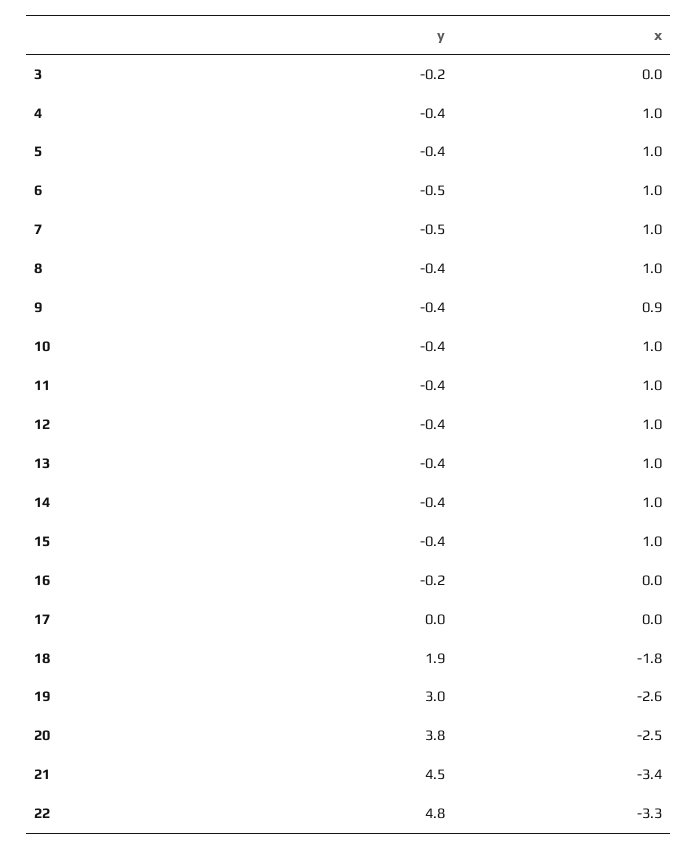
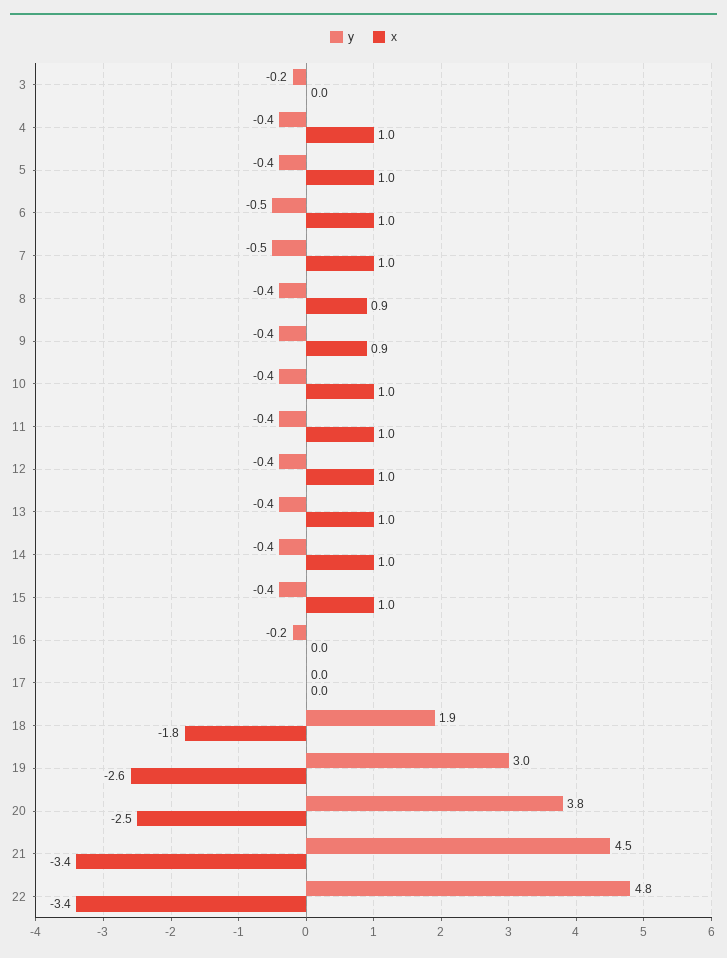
x, 8: 1 -> 0.9
x, 22: -3.3 -> -3.4

